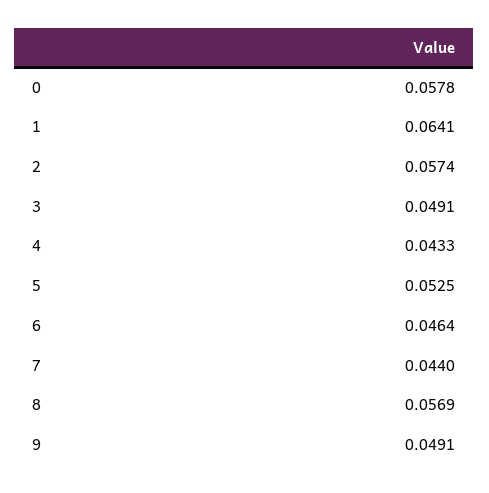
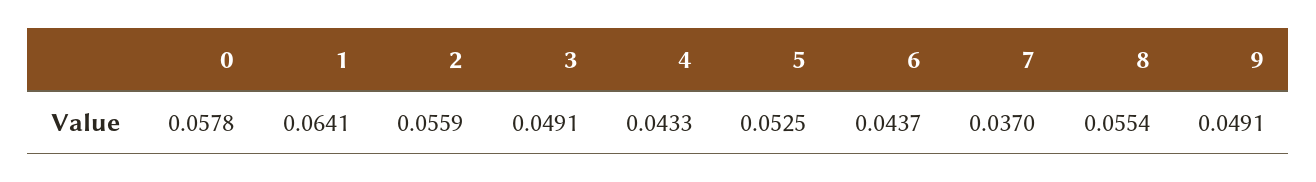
2: 0.0574 -> 0.0559
6: 0.0464 -> 0.0437
7: 0.044 -> 0.037
8: 0.0569 -> 0.0554

